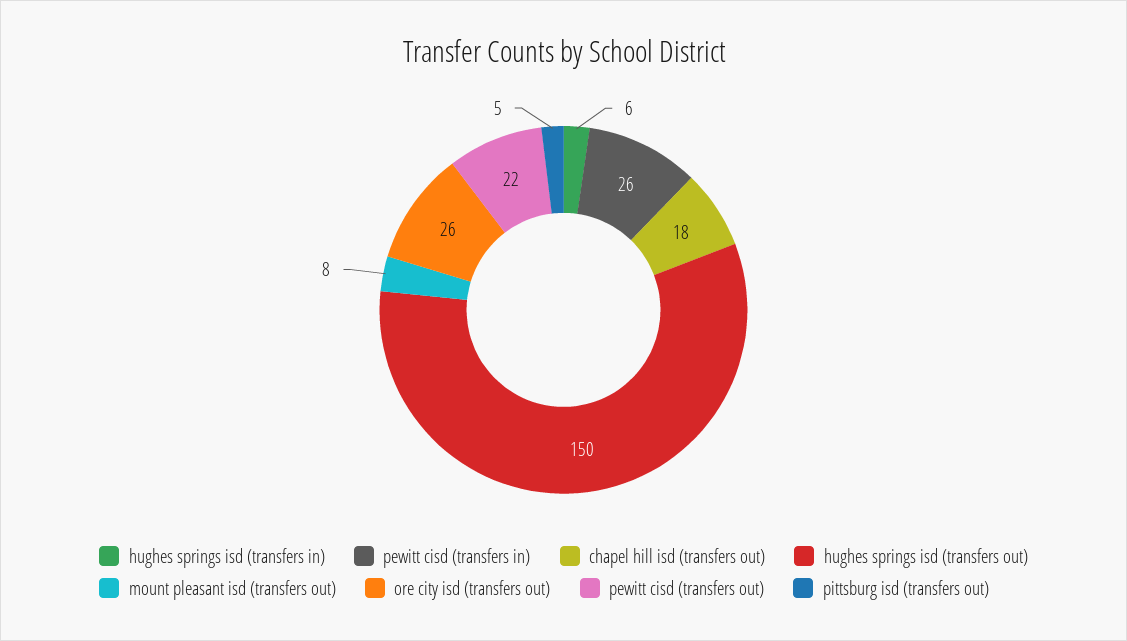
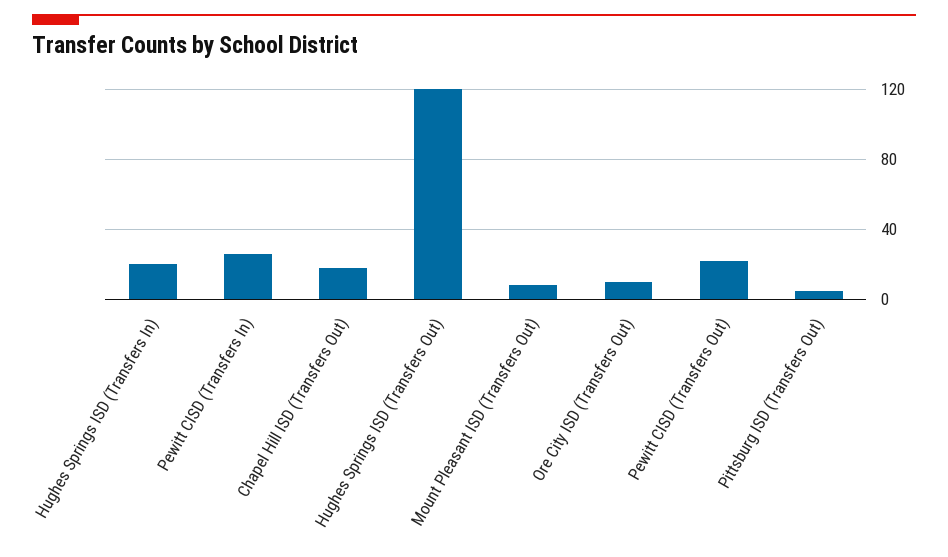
hughes springs isd (transfers in): 6 -> 20
hughes springs isd (transfers out): 150 -> 120
ore city isd (transfers out): 26 -> 10

